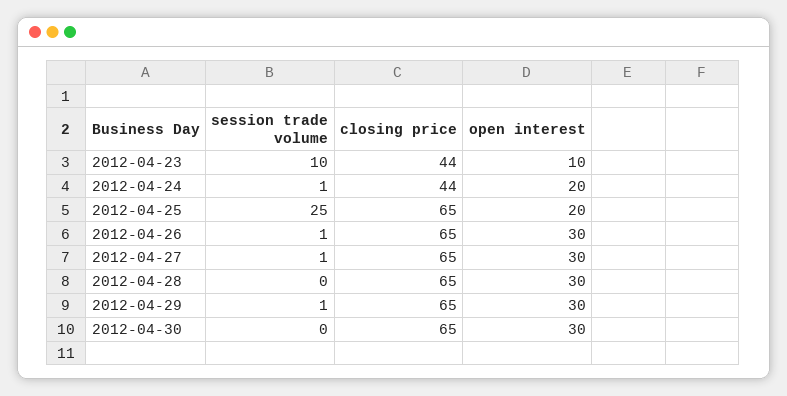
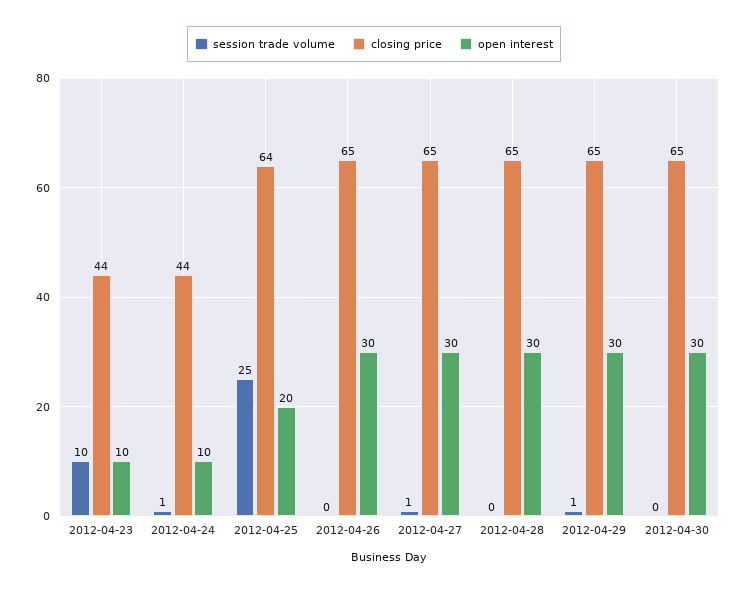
open interest, 2012-04-24: 20 -> 10
closing price, 2012-04-25: 65 -> 64
session trade volume, 2012-04-26: 1 -> 0

